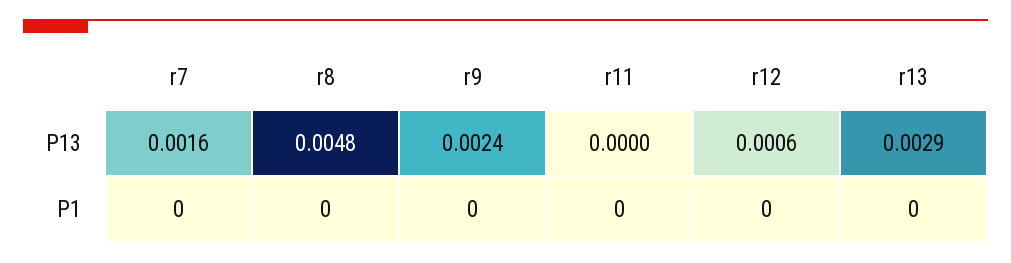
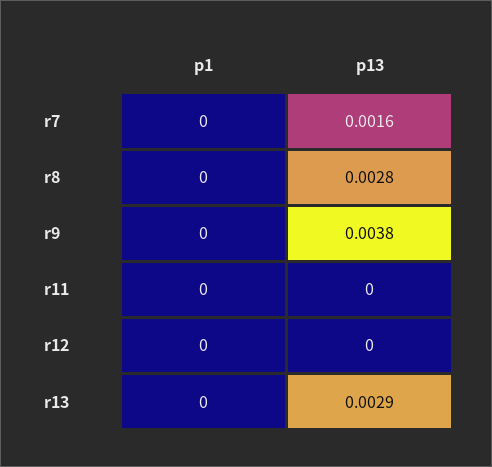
r8, P13: 0.0048 -> 0.0028
r9, P13: 0.0024 -> 0.0038
r12, P13: 0.0006 -> 0

